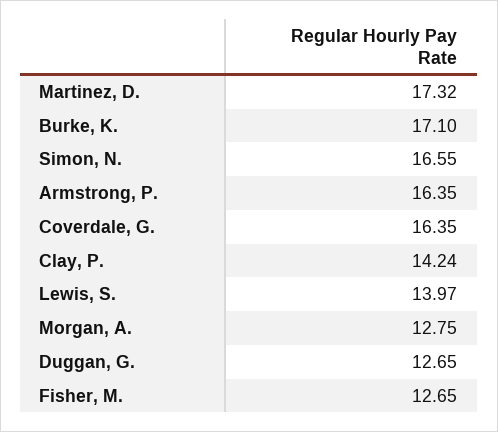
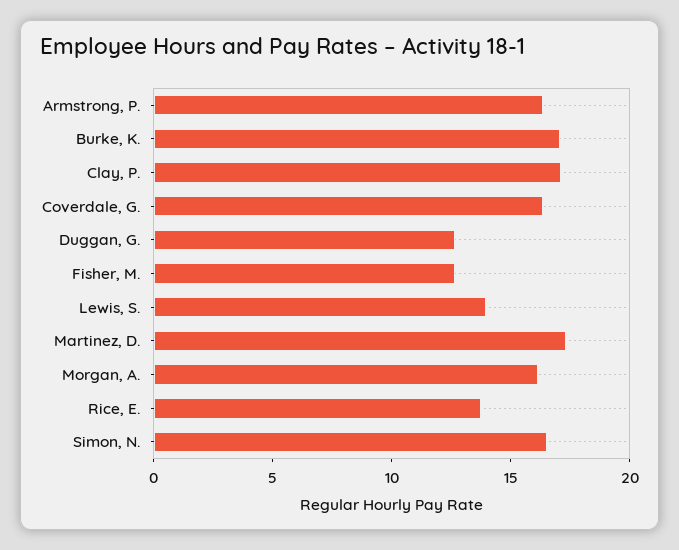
Clay, P.: 14.24 -> 17
Morgan, A.: 12.75 -> 16
Rice, E.: none -> 14

